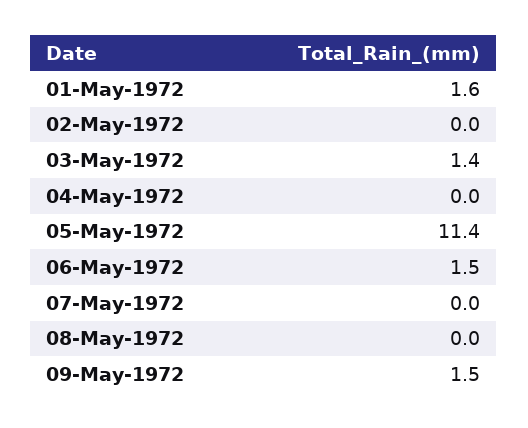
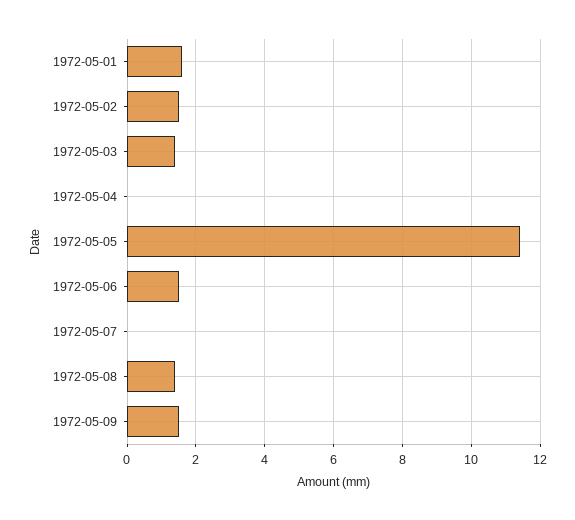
02-May-1972: 0 -> 1.5
08-May-1972: 0 -> 1.5

